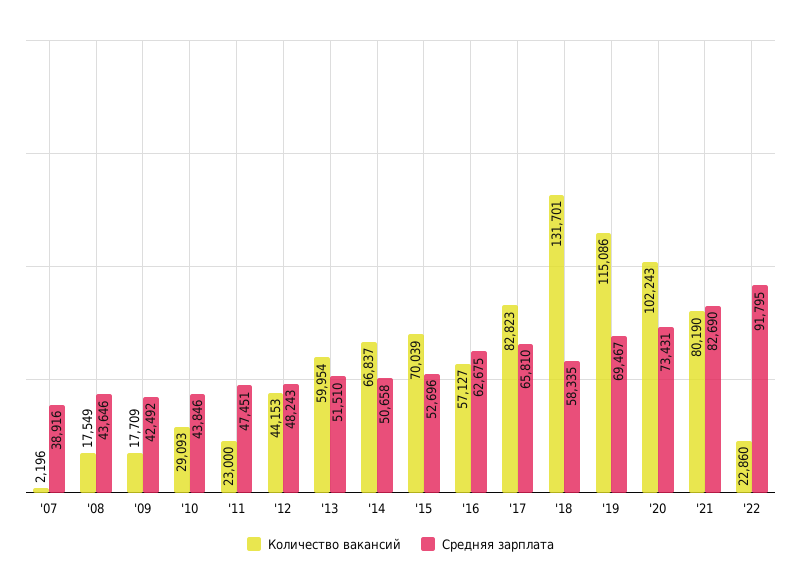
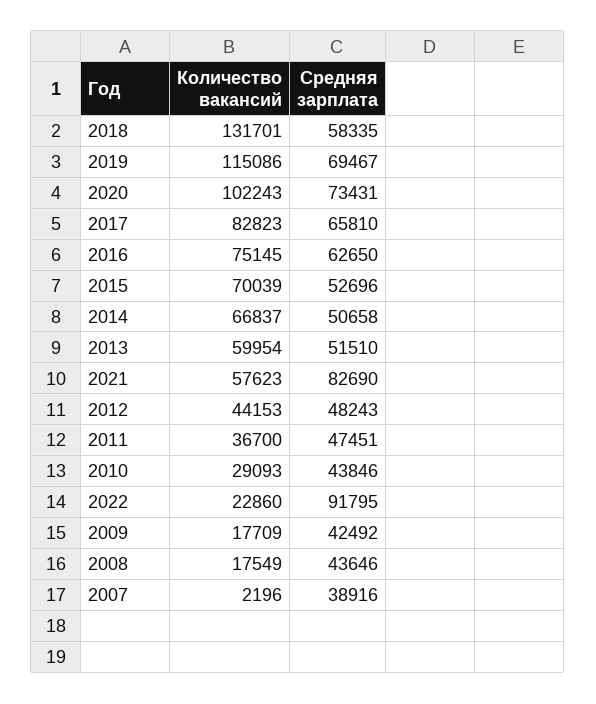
Количество вакансий, '11: 23000 -> 36700
Количество вакансий, '16: 57127 -> 75145
Средняя зарплата, '16: 62675 -> 62650
Количество вакансий, '21: 80190 -> 57623

